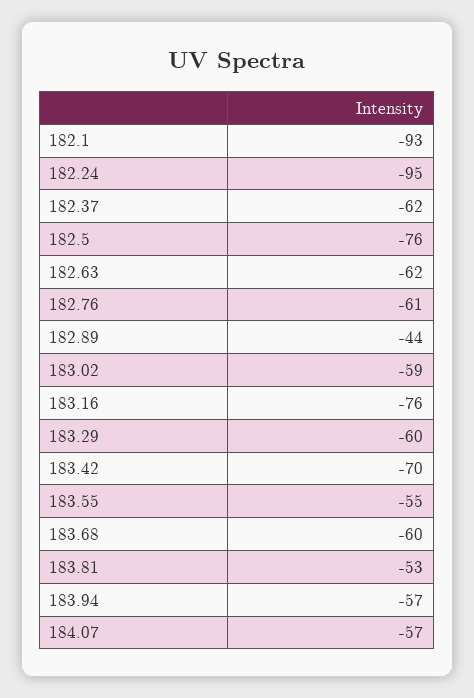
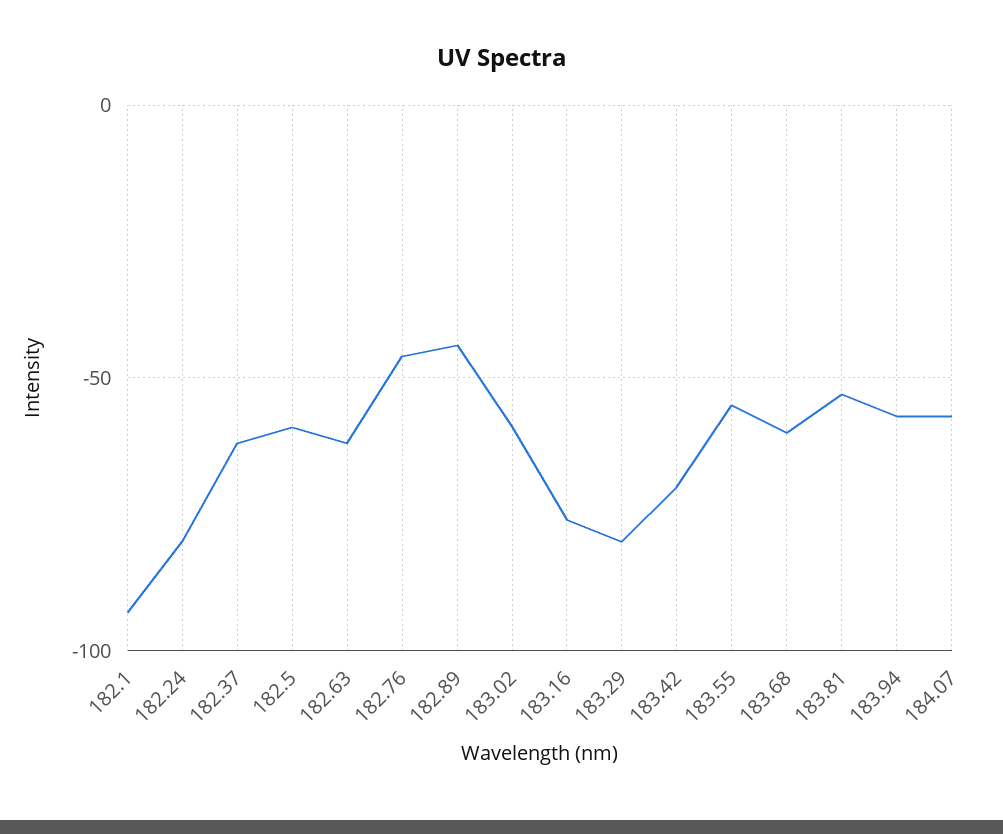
182.24: -95 -> -80
182.5: -76 -> -60
182.76: -61 -> -45
183.29: -60 -> -80

